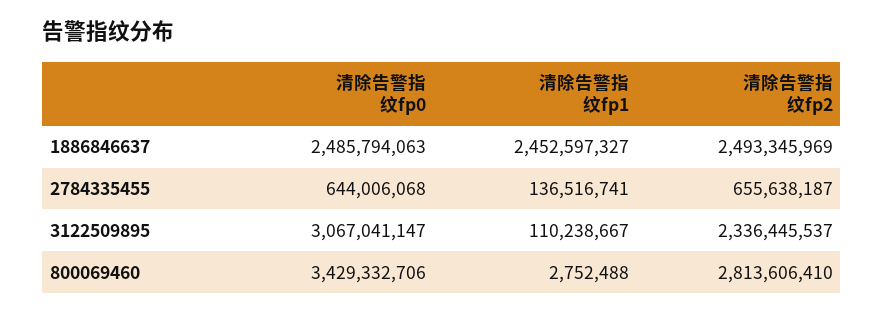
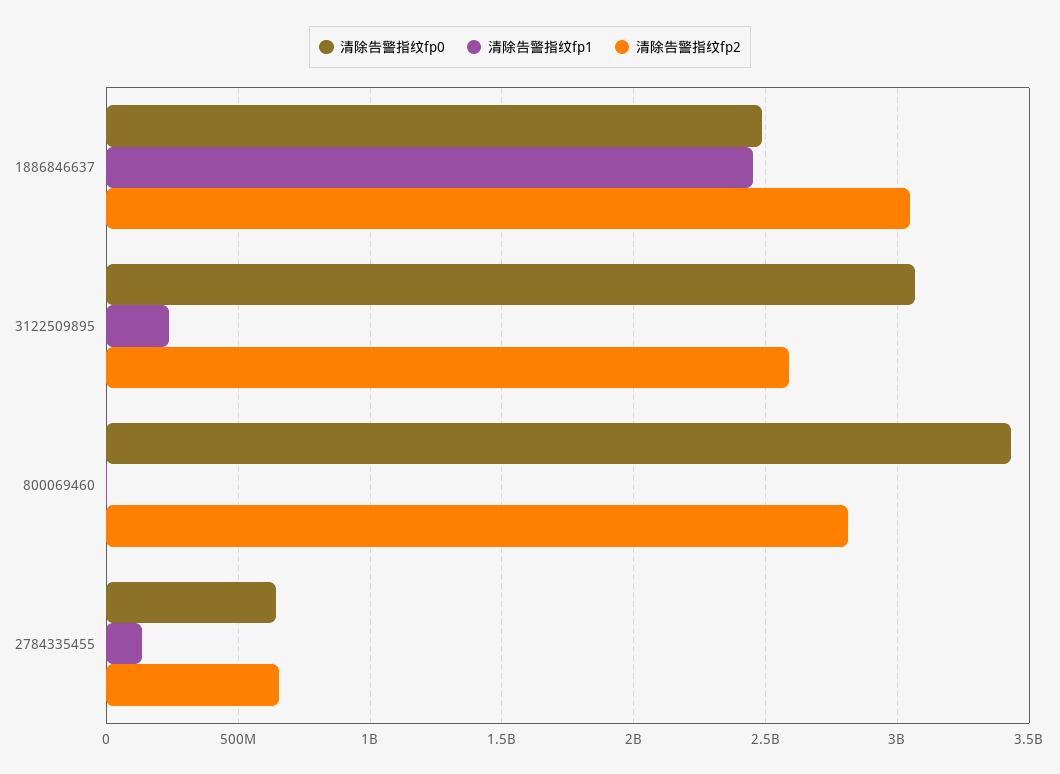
清除告警指纹fp2, 1886846637: 2493345969 -> 3050000000
清除告警指纹fp1, 3122509895: 110238667 -> 250000000
清除告警指纹fp2, 3122509895: 2336445537 -> 2600000000

